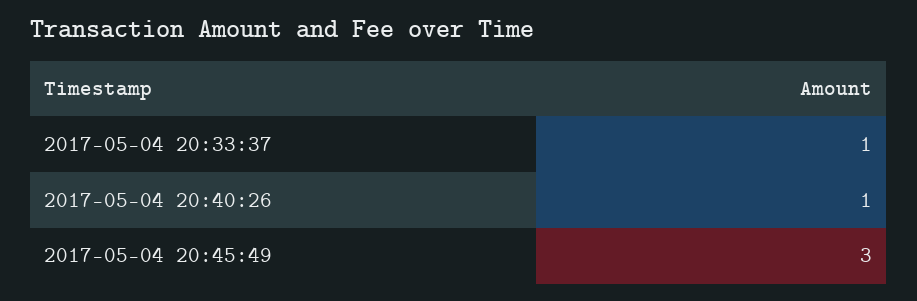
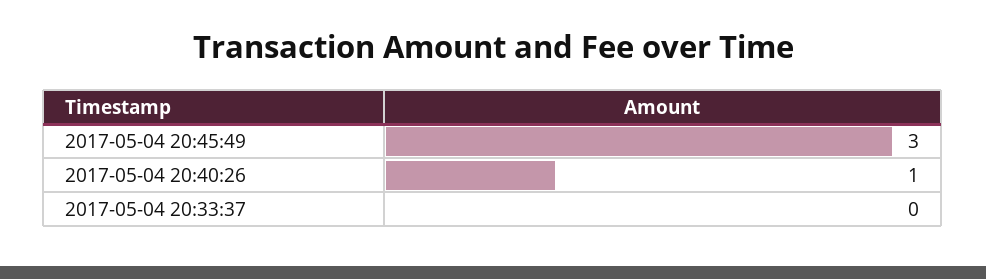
2017-05-04 20:33:37: 1 -> 0

